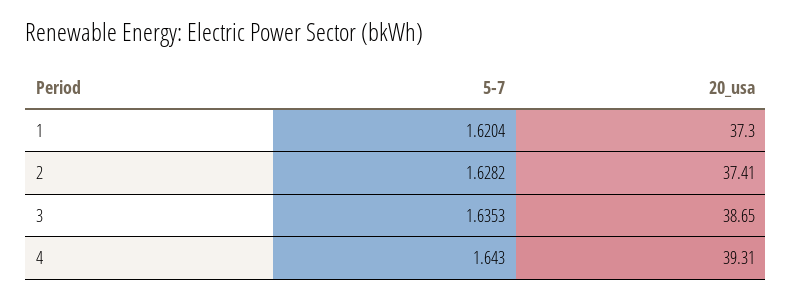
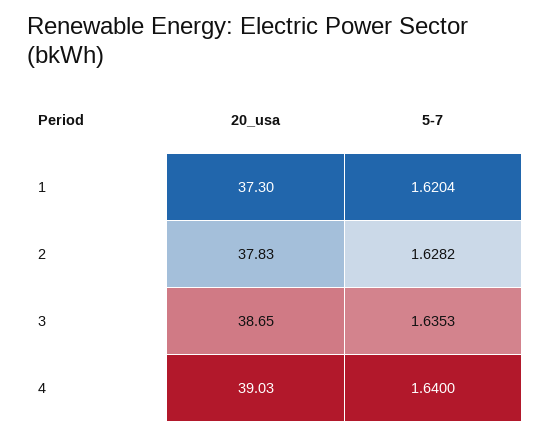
20_usa, 2: 37.41 -> 37.83
5-7, 4: 1.643 -> 1.64
20_usa, 4: 39.31 -> 39.03

